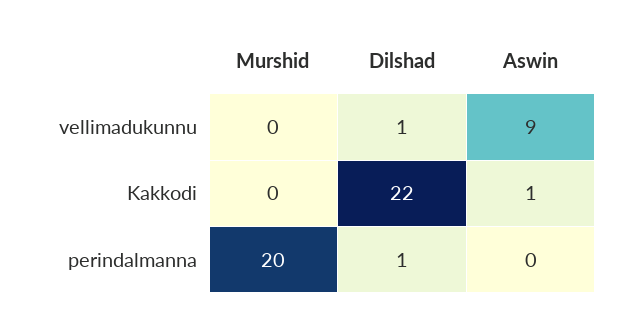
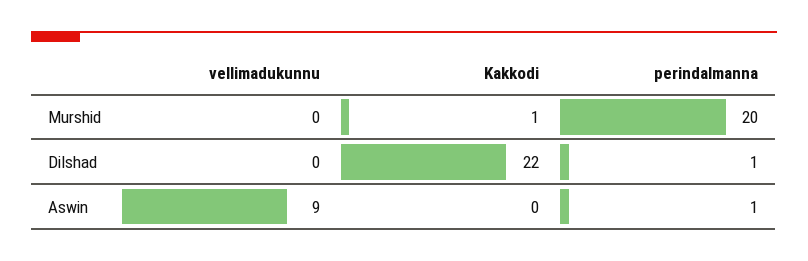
Dilshad, vellimadukunnu: 1 -> 0
Murshid, Kakkodi: 0 -> 1
Aswin, Kakkodi: 1 -> 0
Aswin, perindalmanna: 0 -> 1

